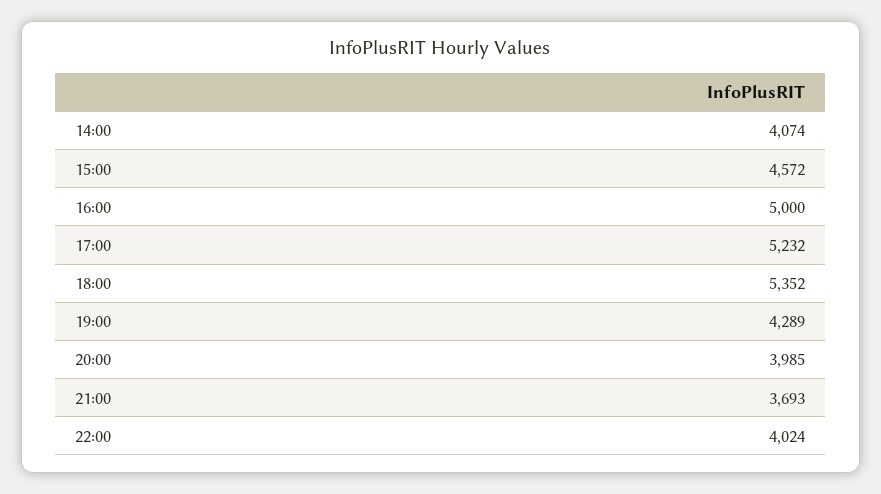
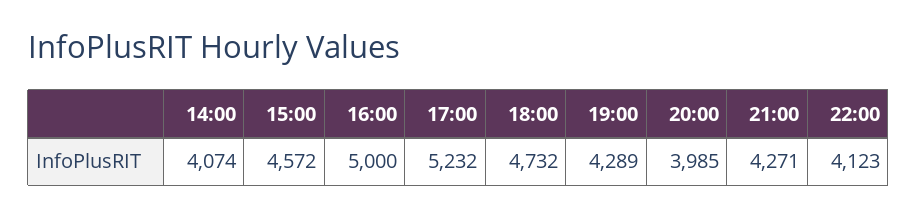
18:00: 5352 -> 4732
21:00: 3693 -> 4271
22:00: 4024 -> 4123

